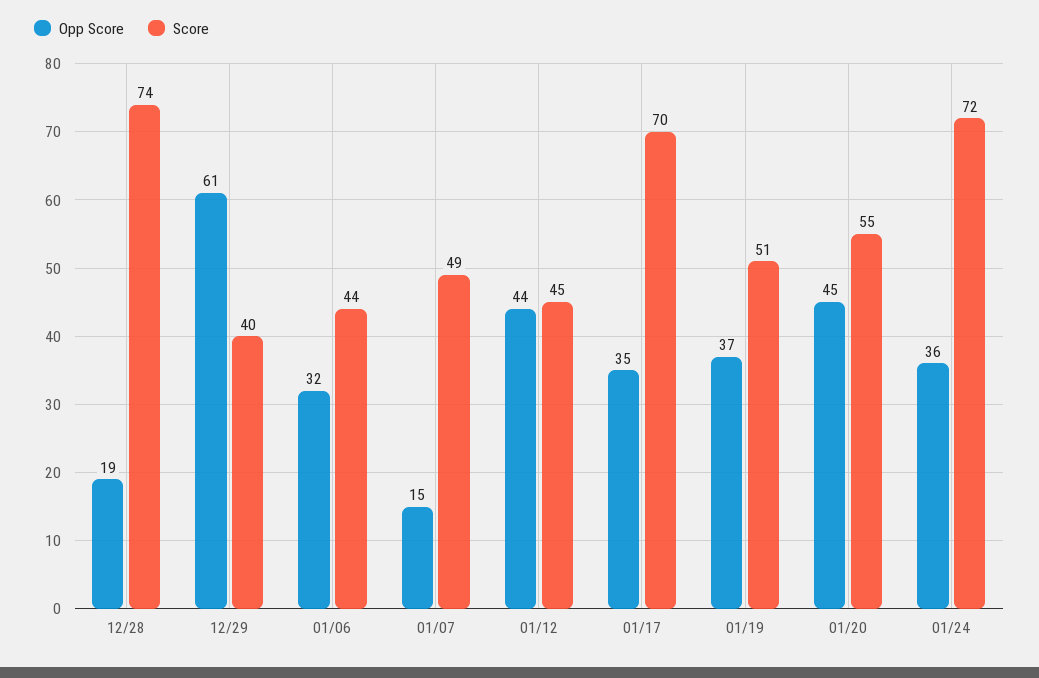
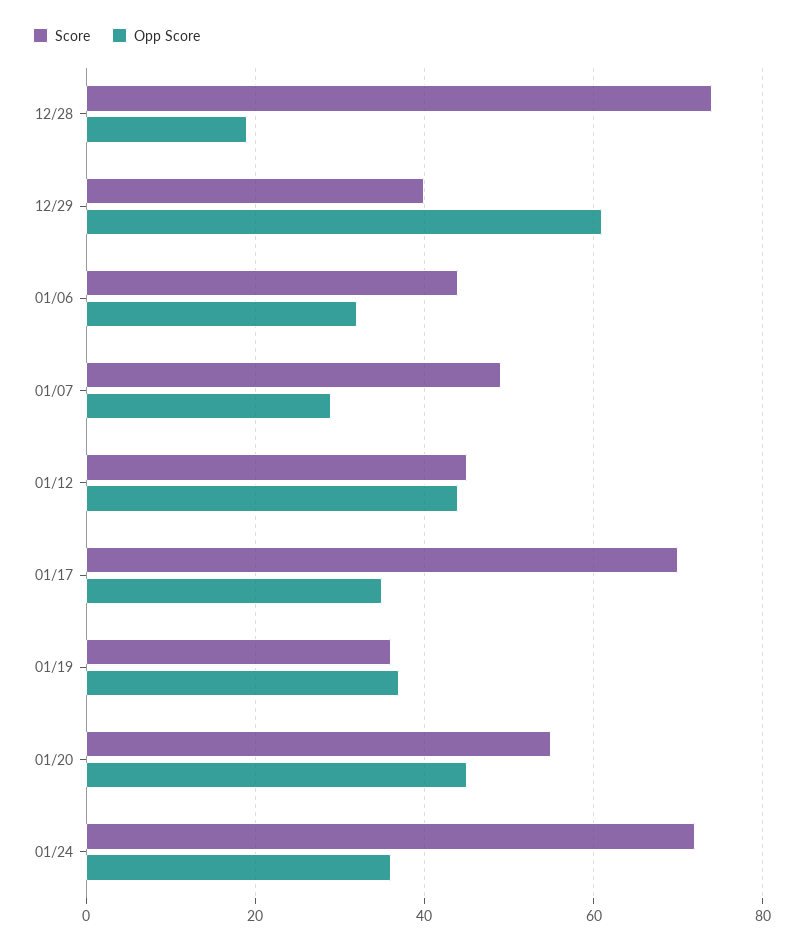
Opp Score, 01/07: 15 -> 30
Score, 01/19: 51 -> 35

